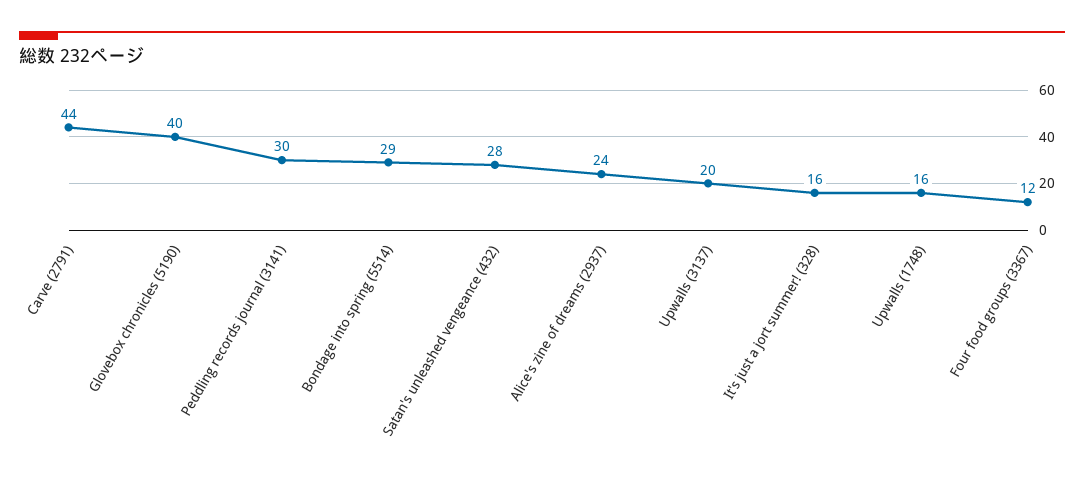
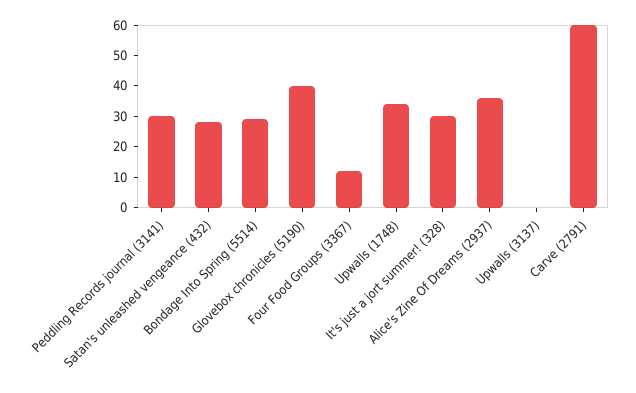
Carve (2791): 44 -> 60
Alice's zine of dreams (2937): 24 -> 35
Upwalls (3137): 20 -> 0
It's just a jort summer! (328): 16 -> 30
Upwalls (1748): 16 -> 35

